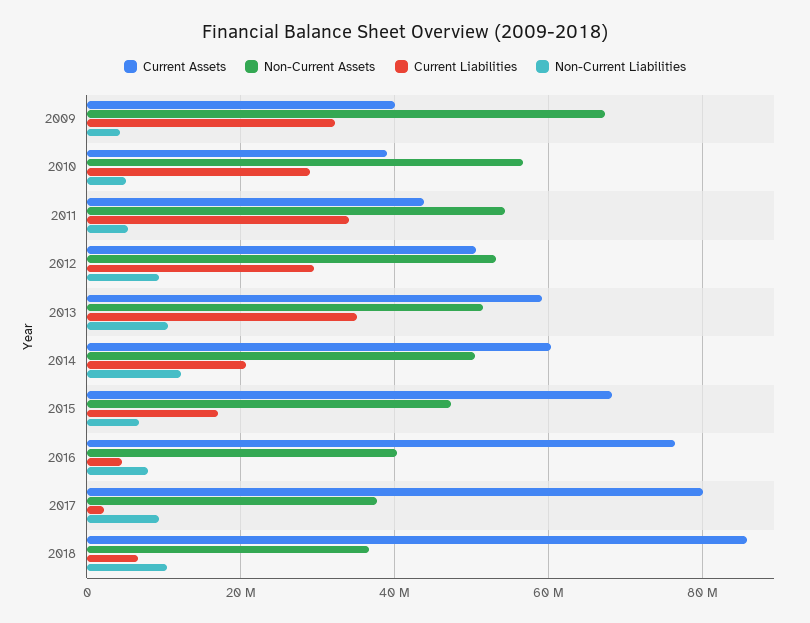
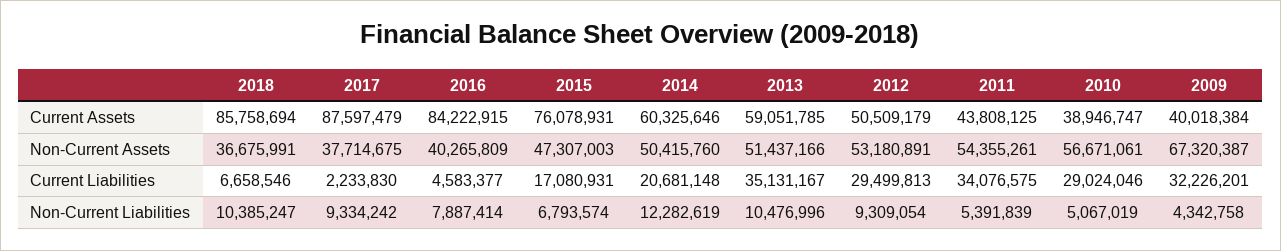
Current Assets, 2015: 68000000 -> 76078931
Current Assets, 2016: 76000000 -> 84222915
Current Assets, 2017: 80000000 -> 87597479

